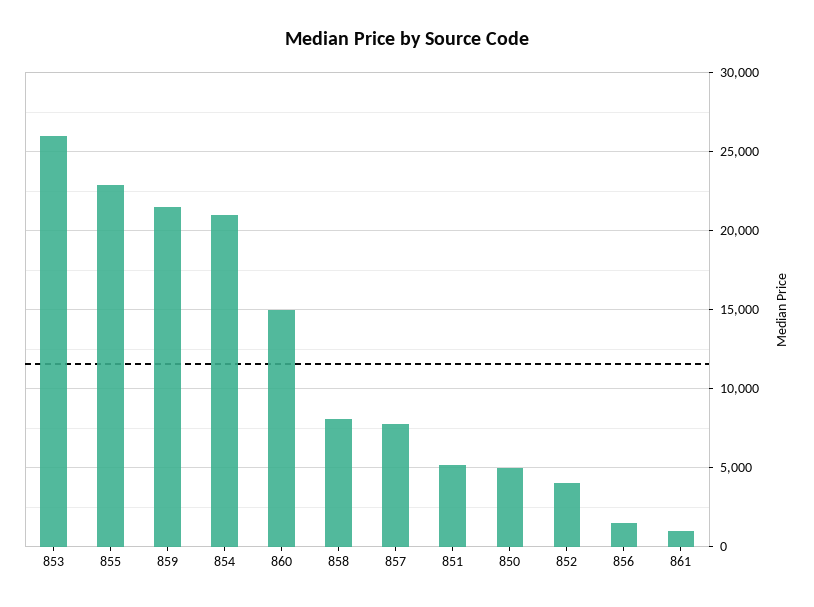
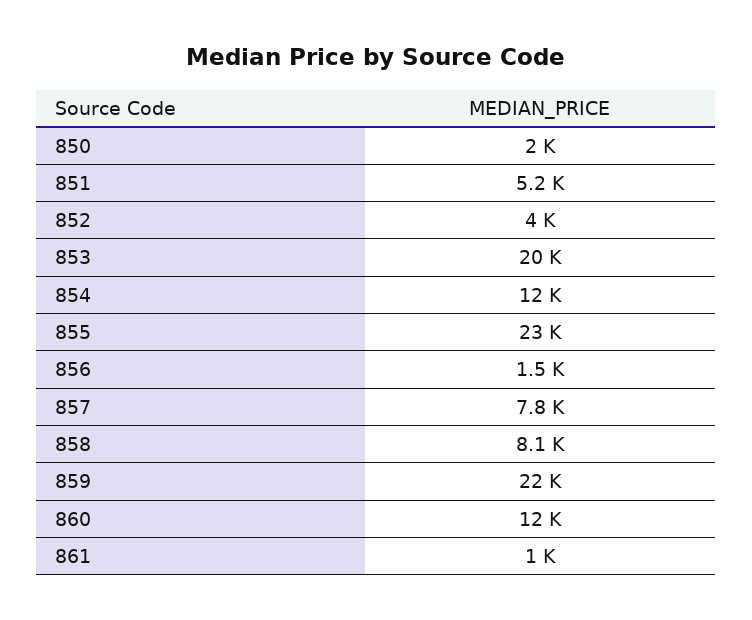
853: 26000 -> 20000
854: 21000 -> 12000
860: 15000 -> 12000
850: 5000 -> 2000

